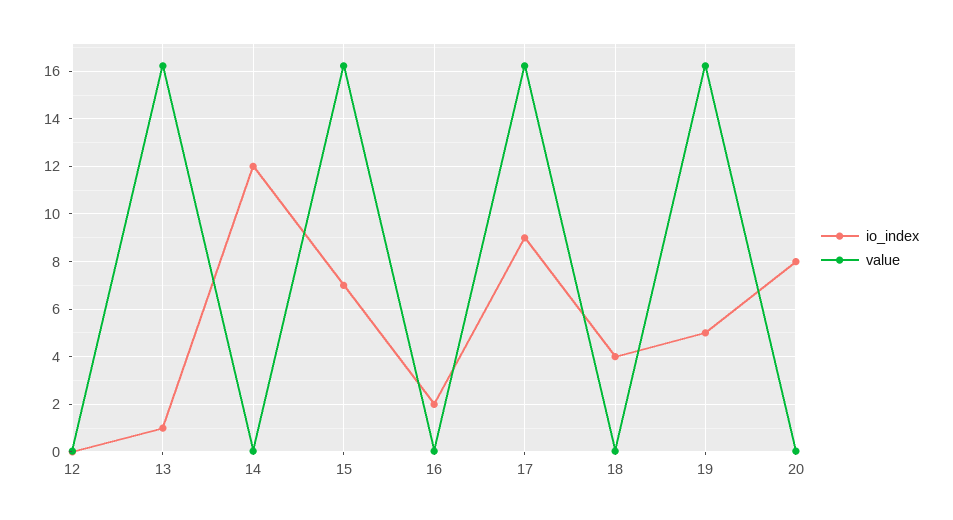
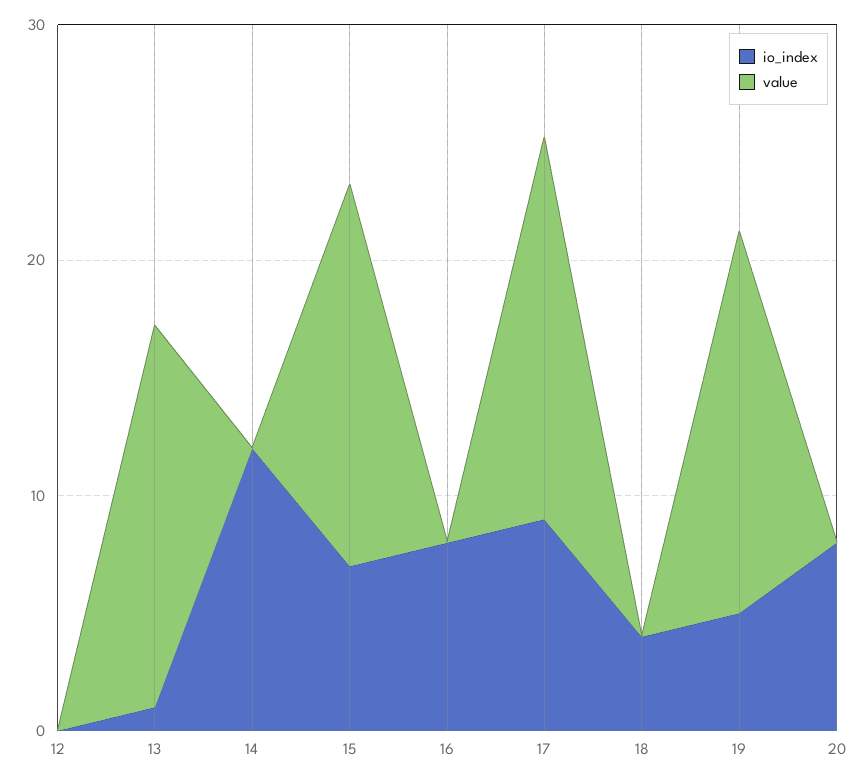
io_index, 16: 2 -> 8

